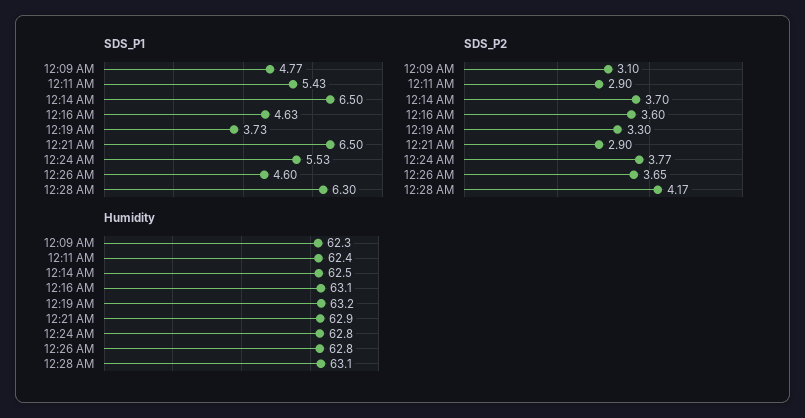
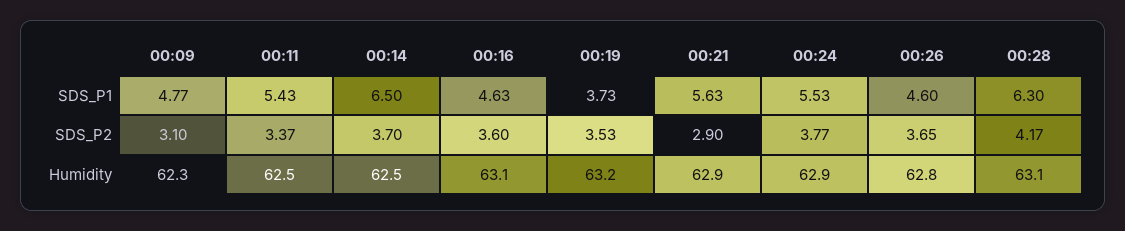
SDS_P1, 12:21 AM: 6.5 -> 5.63
SDS_P2, 12:11 AM: 2.9 -> 3.37
SDS_P2, 12:19 AM: 3.3 -> 3.53
Humidity, 12:11 AM: 62.4 -> 62.5
Humidity, 12:24 AM: 62.8 -> 62.9

